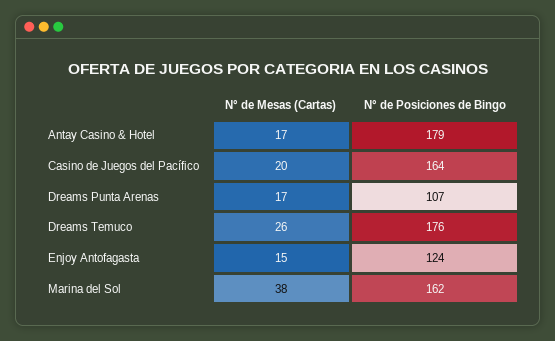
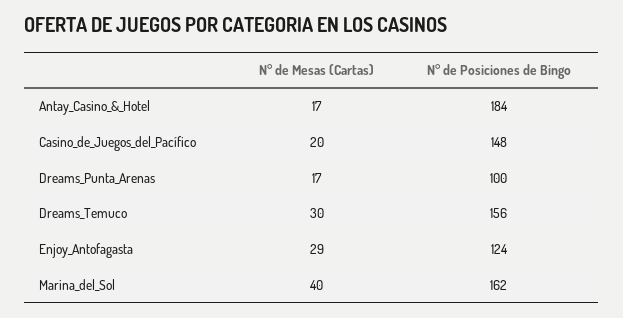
N° de Posiciones de Bingo, Antay Casino & Hotel: 179 -> 184
N° de Posiciones de Bingo, Casino de Juegos del Pacífico: 164 -> 148
N° de Posiciones de Bingo, Dreams Punta Arenas: 107 -> 100
N° de Mesas (Cartas), Dreams Temuco: 26 -> 30
N° de Posiciones de Bingo, Dreams Temuco: 176 -> 156
N° de Mesas (Cartas), Enjoy Antofagasta: 15 -> 29
N° de Mesas (Cartas), Marina del Sol: 38 -> 40

